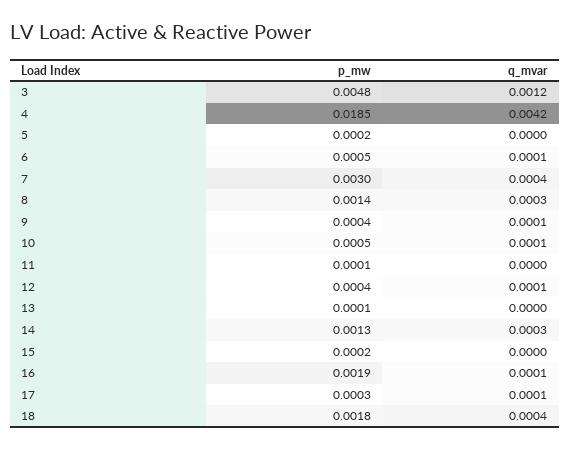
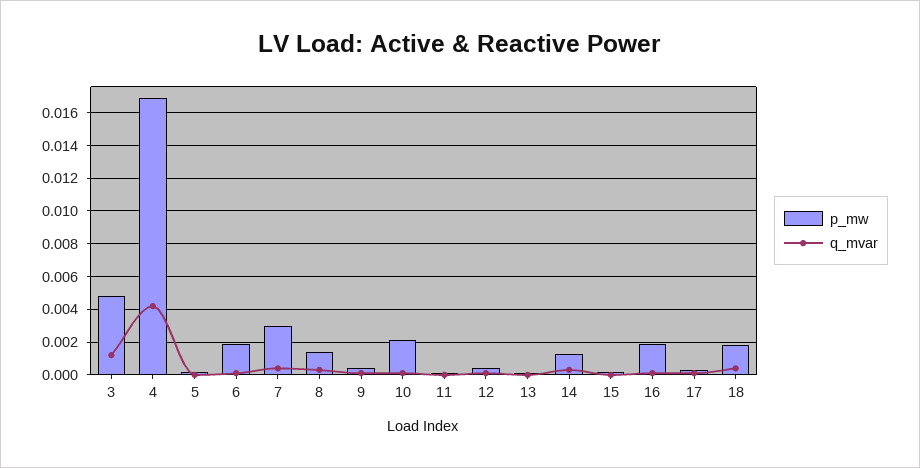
p_mw, 4: 0.0185 -> 0.017
p_mw, 6: 0.0005 -> 0.002
p_mw, 10: 0.0005 -> 0.002

